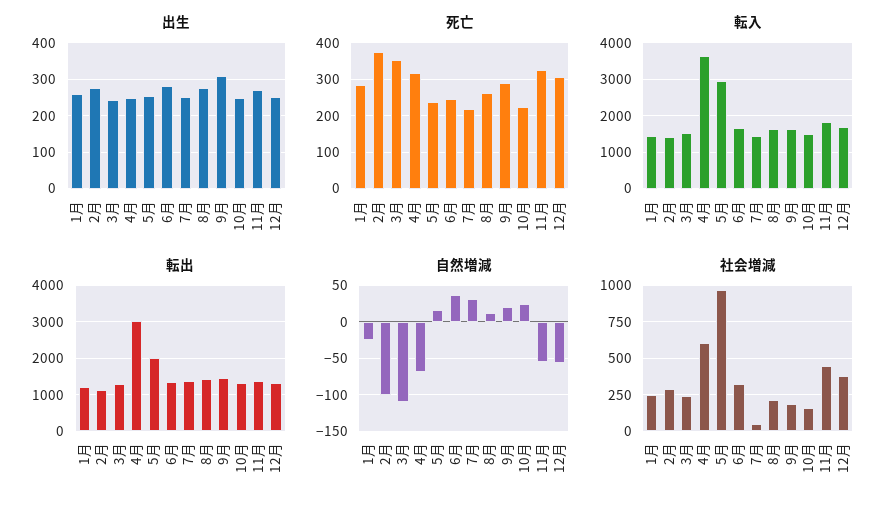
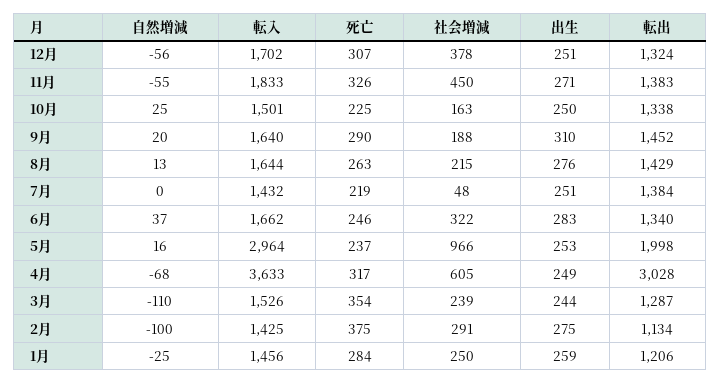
自然増減, 7月: 30 -> 0

